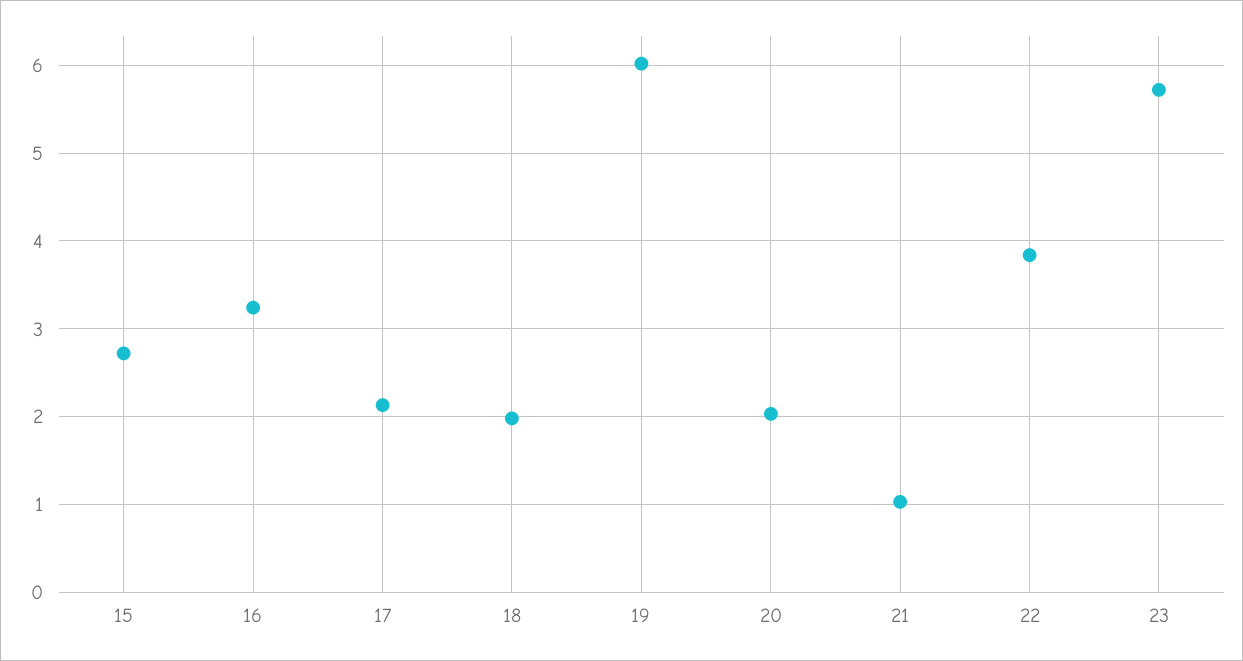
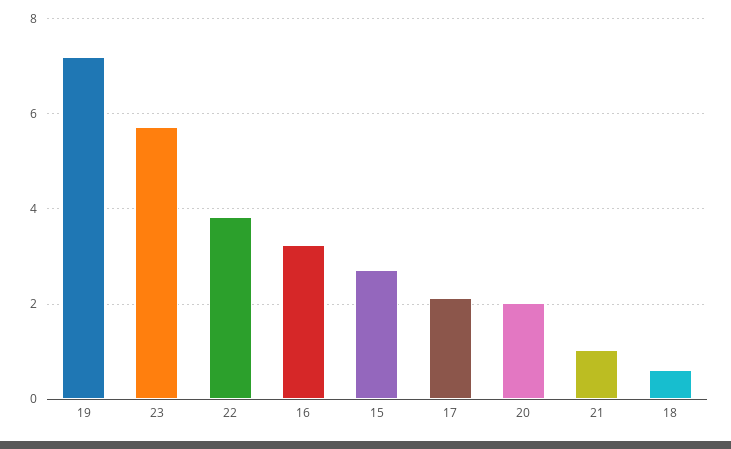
18: 2 -> 0.6
19: 6 -> 7.2

